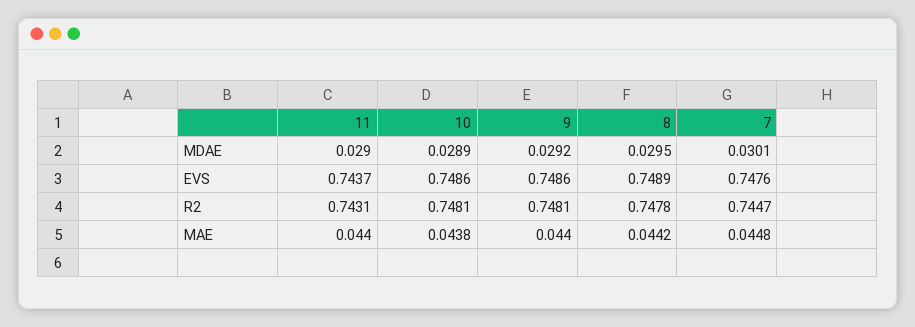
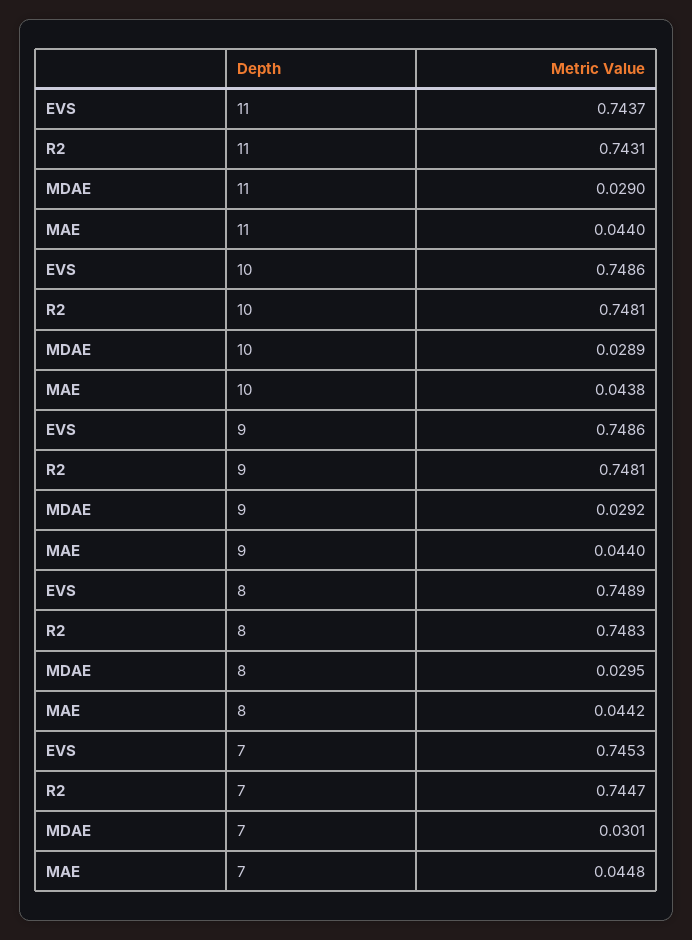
7, EVS: 0.7476 -> 0.7453
8, R2: 0.7478 -> 0.7483

